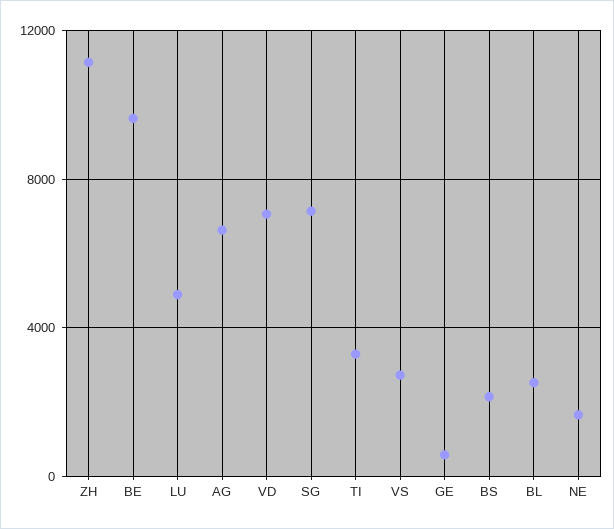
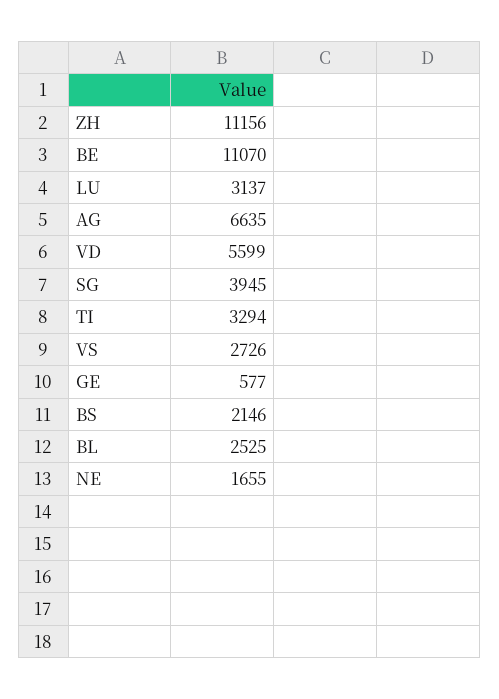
BE: 9500 -> 11070
LU: 5000 -> 3137
VD: 7000 -> 5599
SG: 7000 -> 3945

